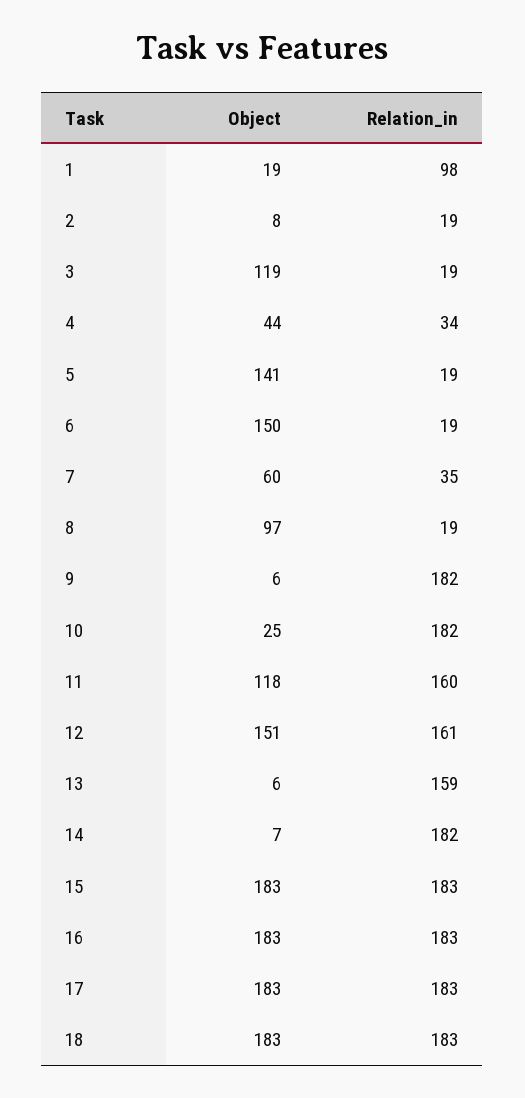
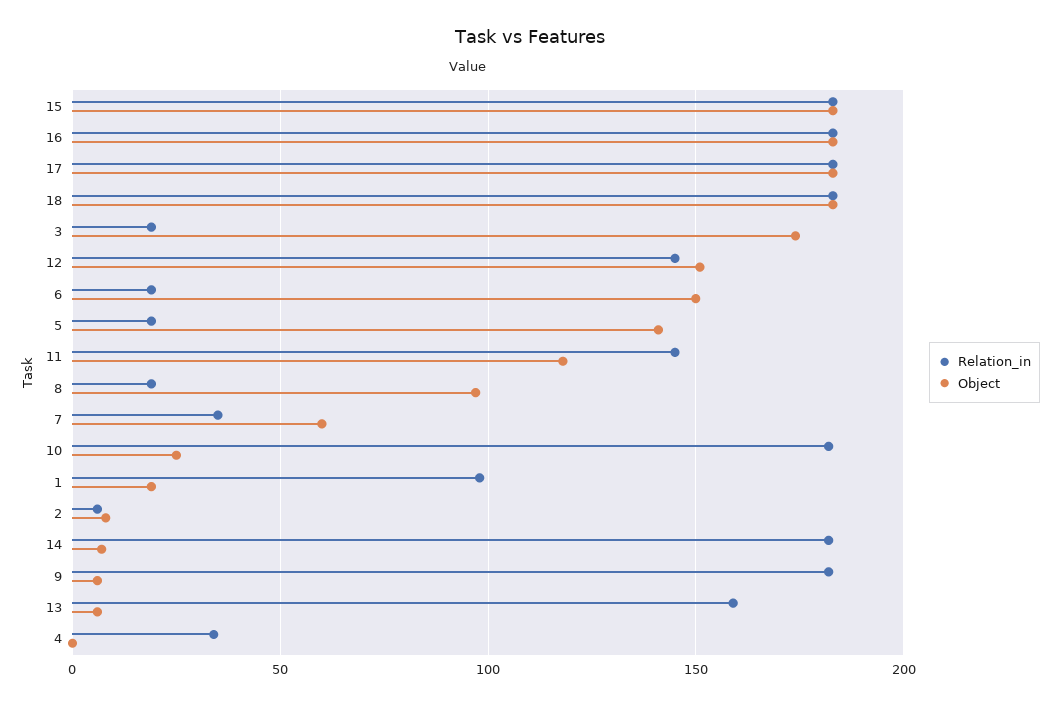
Relation_in, 2: 19 -> 5
Object, 3: 119 -> 175
Object, 4: 44 -> 0
Relation_in, 11: 160 -> 145
Relation_in, 12: 161 -> 145

